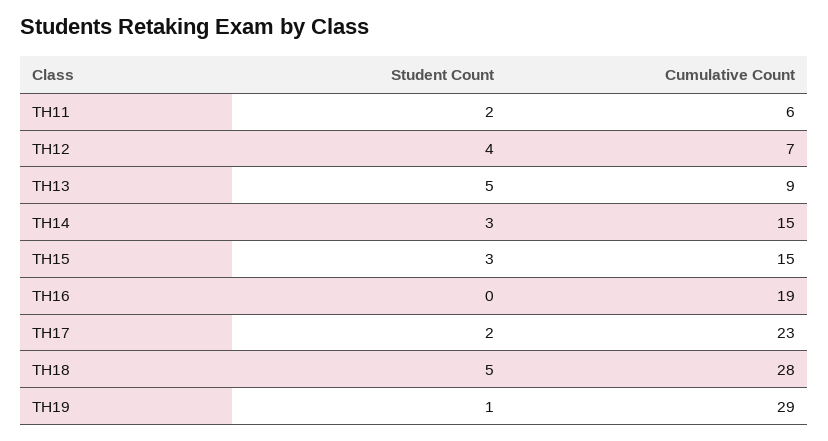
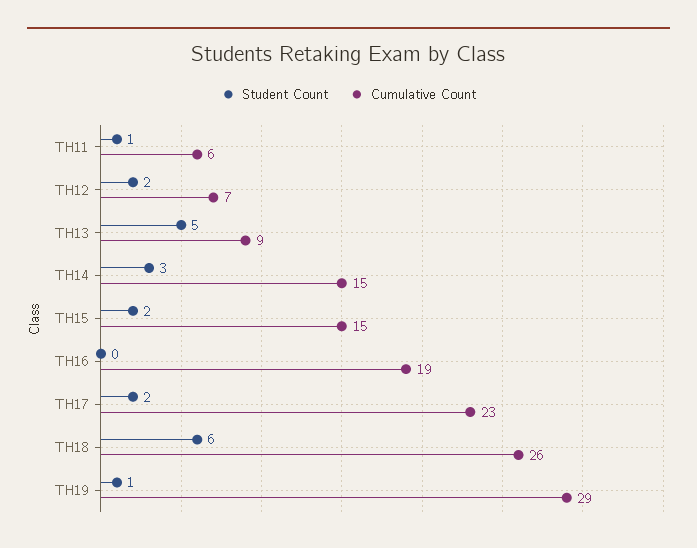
Student Count, TH11: 2 -> 1
Student Count, TH12: 4 -> 2
Student Count, TH15: 3 -> 2
Student Count, TH18: 5 -> 6
Cumulative Count, TH18: 28 -> 26

